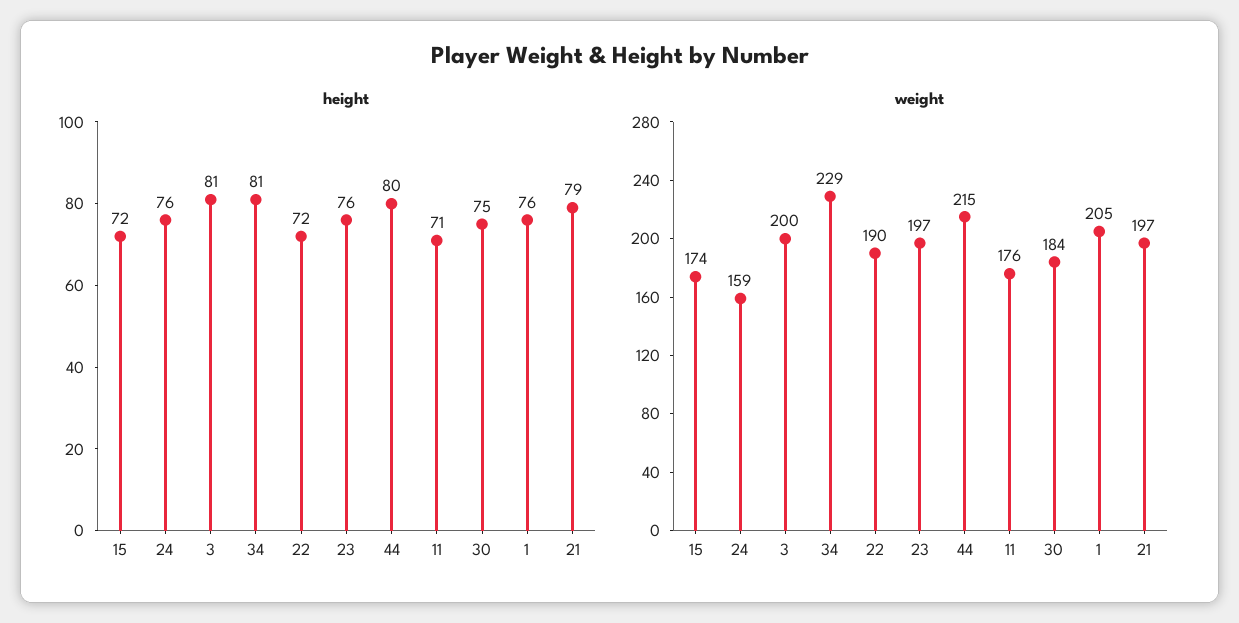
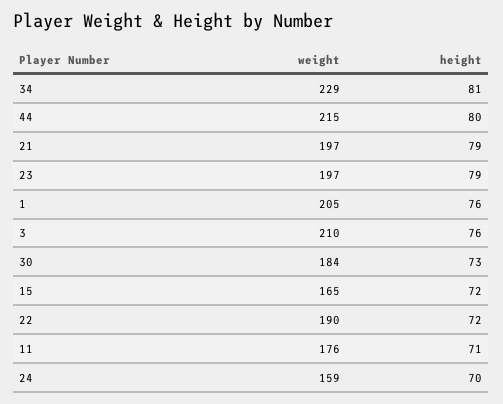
height, 24: 76 -> 70
height, 3: 81 -> 76
height, 23: 76 -> 79
height, 30: 75 -> 73
weight, 15: 174 -> 165
weight, 3: 200 -> 210

